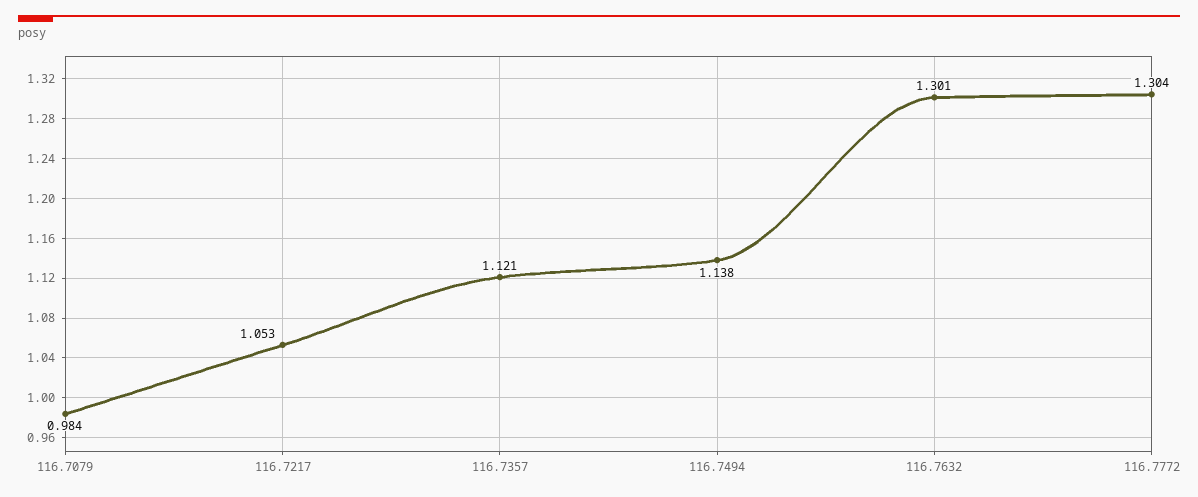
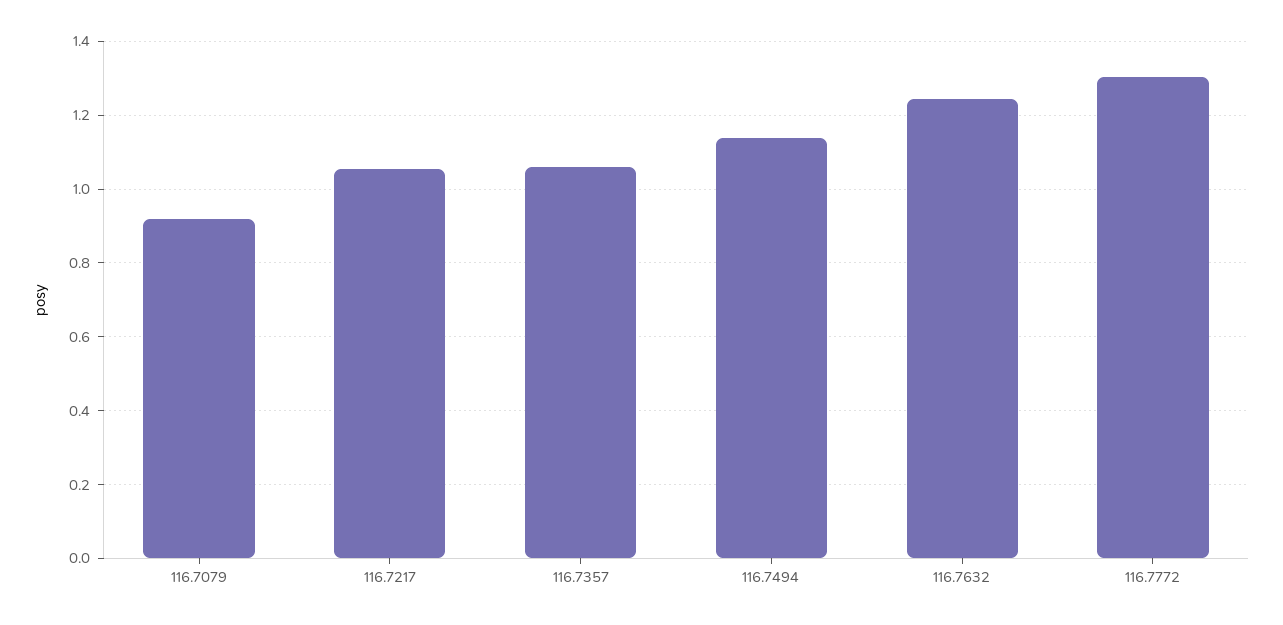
116.7079: 0.984 -> 0.92
116.7357: 1.121 -> 1.06
116.7632: 1.301 -> 1.24

